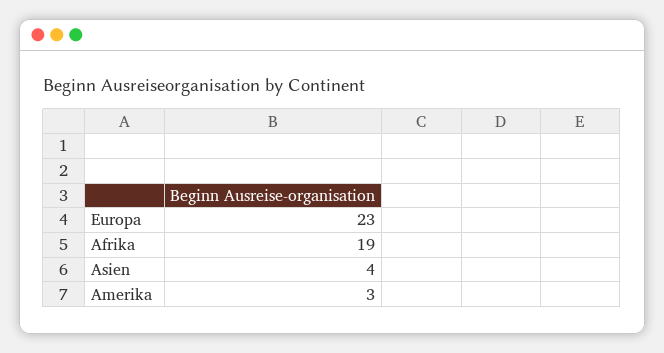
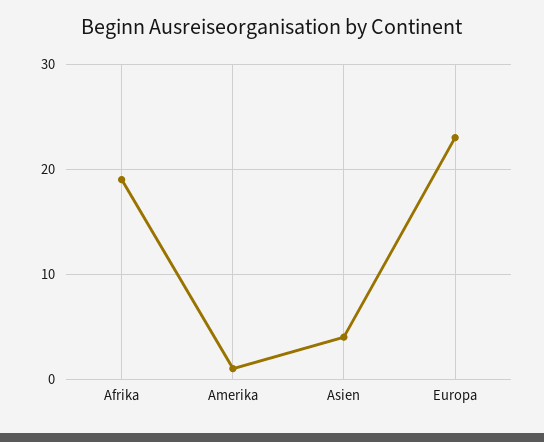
Amerika: 3 -> 1

